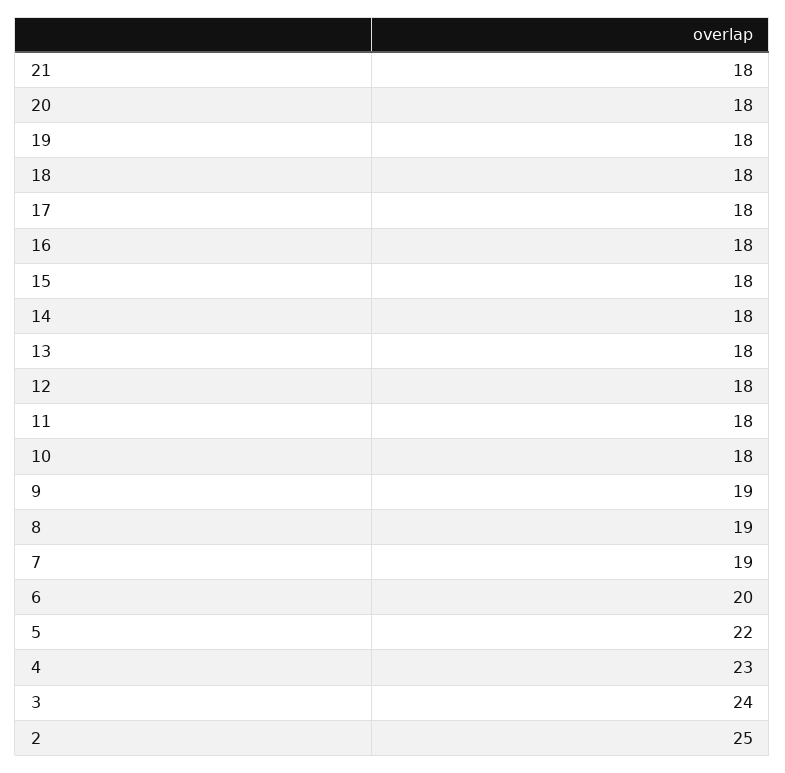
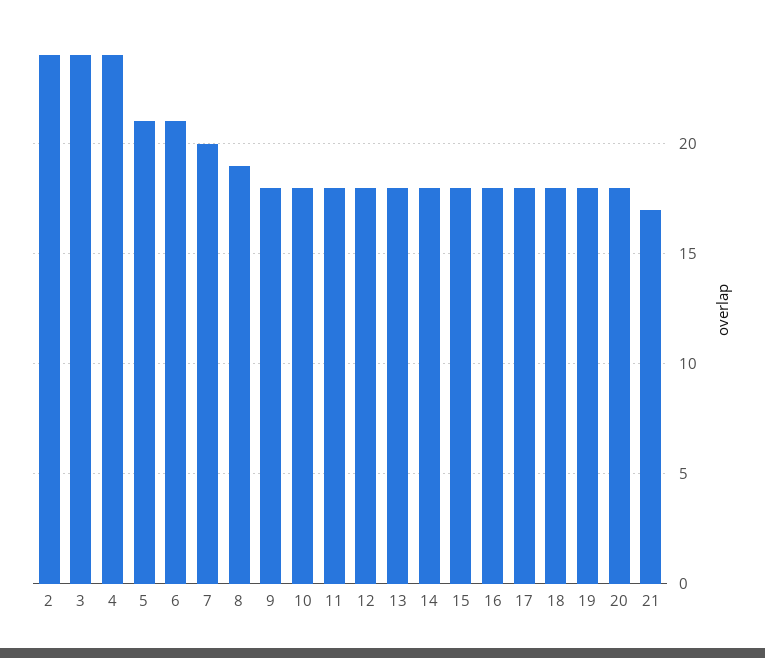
21: 18 -> 17
9: 19 -> 18
7: 19 -> 20
6: 20 -> 21
5: 22 -> 21
4: 23 -> 24
2: 25 -> 24

